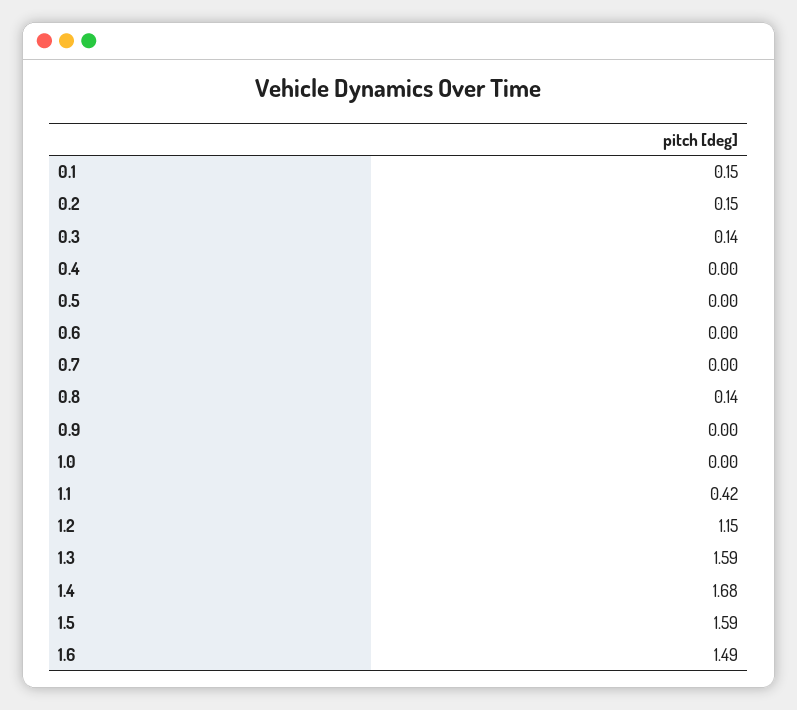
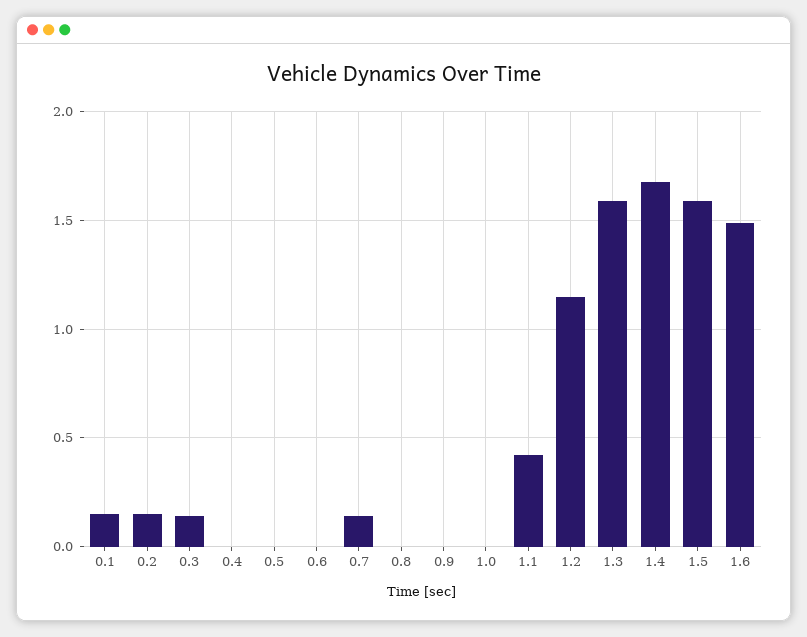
0.7: 0 -> 0.15
0.8: 0.14 -> 0

